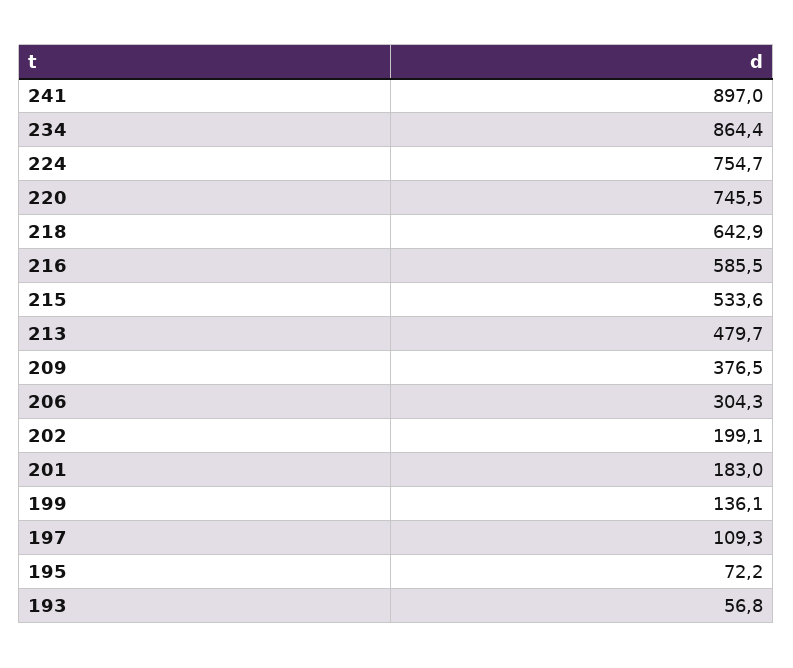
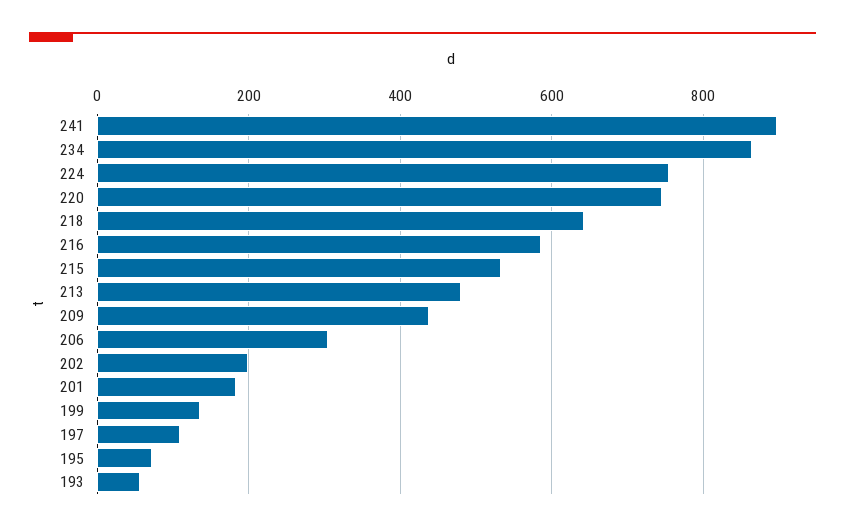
209: 376.5 -> 440

